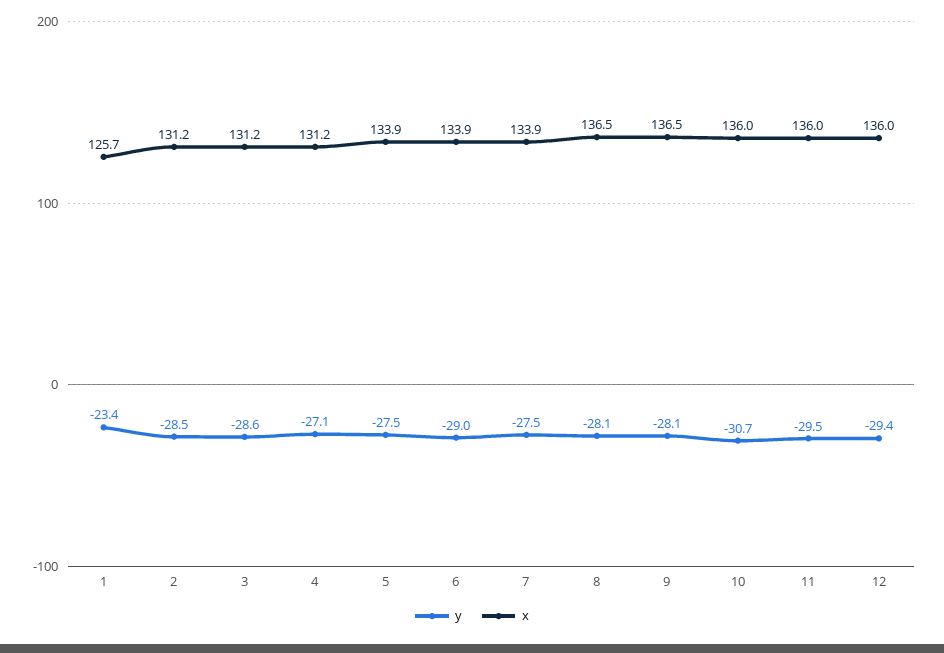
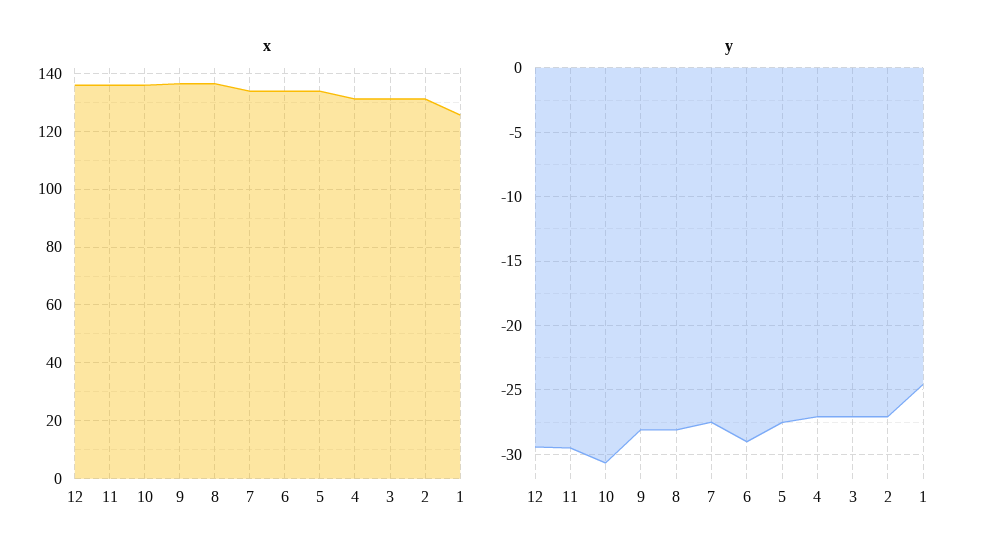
y, 1: -23.4 -> -24.5
y, 2: -28.5 -> -27
y, 3: -28.6 -> -27

